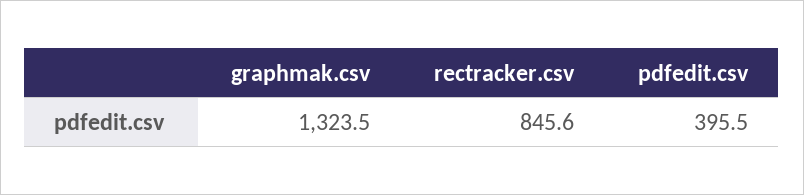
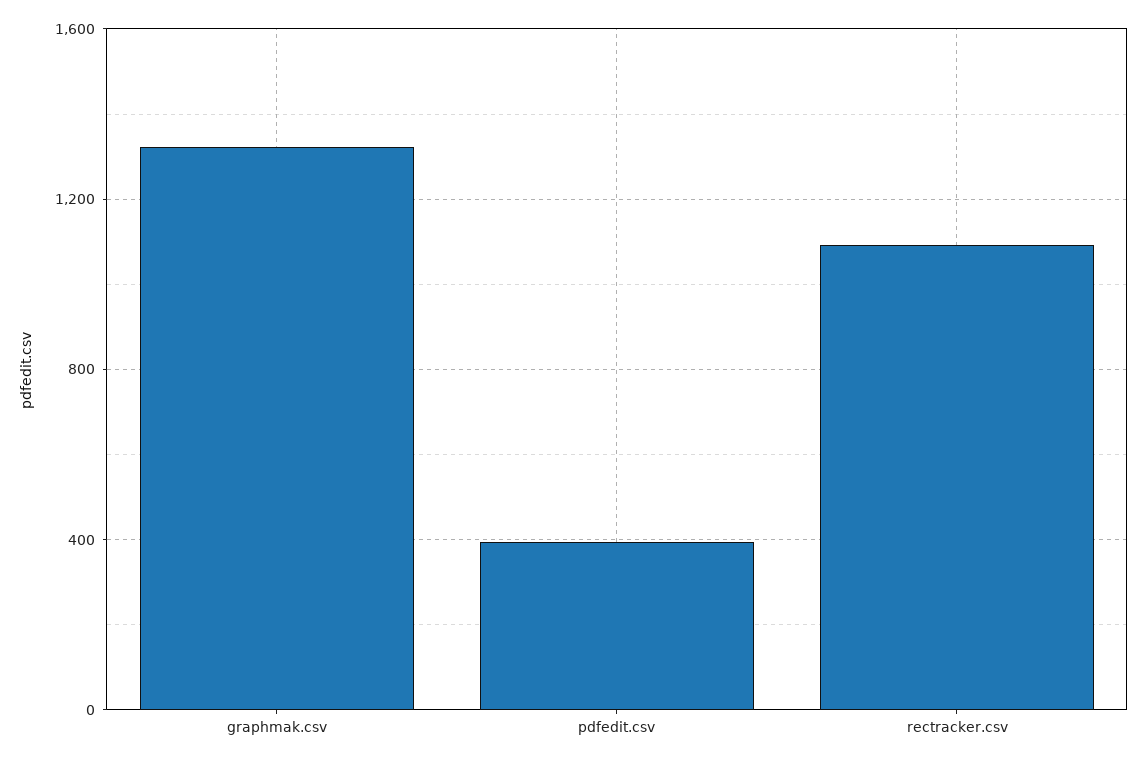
rectracker.csv: 845.6 -> 1100

